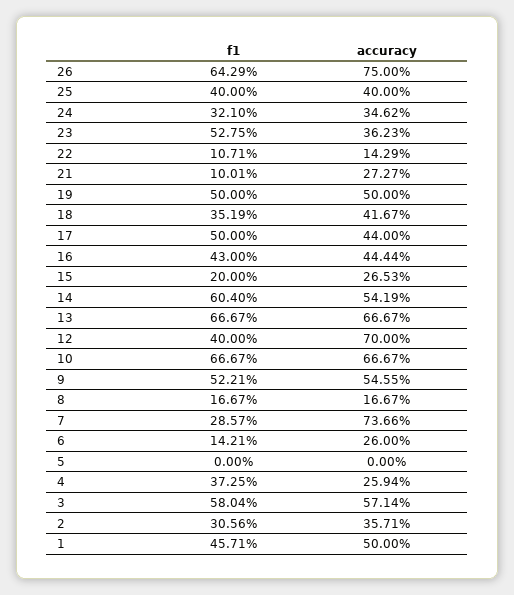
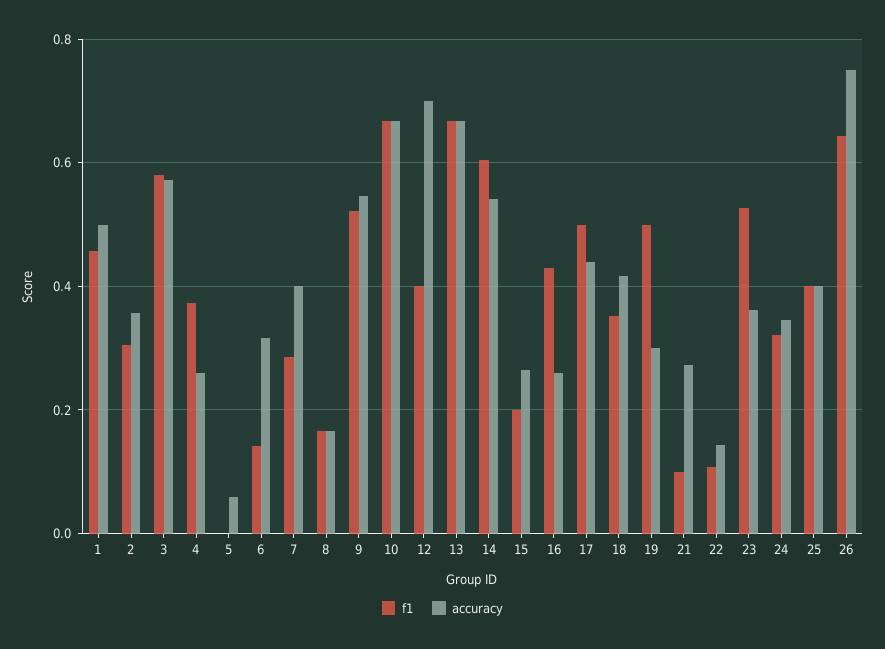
accuracy, 19: 0.5 -> 0.3
accuracy, 16: 0.4444 -> 0.26
accuracy, 7: 0.7366 -> 0.4
accuracy, 6: 0.26 -> 0.32
accuracy, 5: 0 -> 0.06

